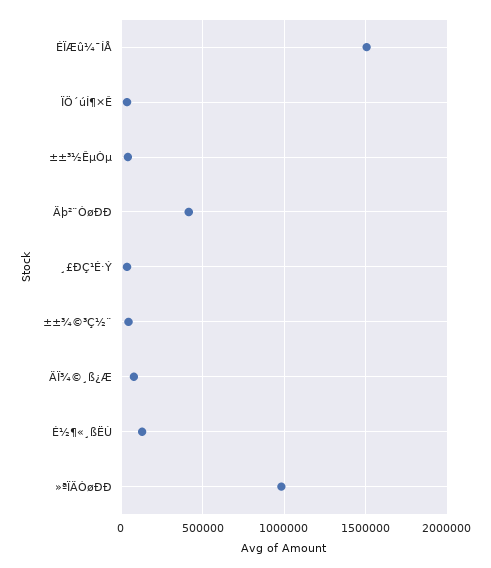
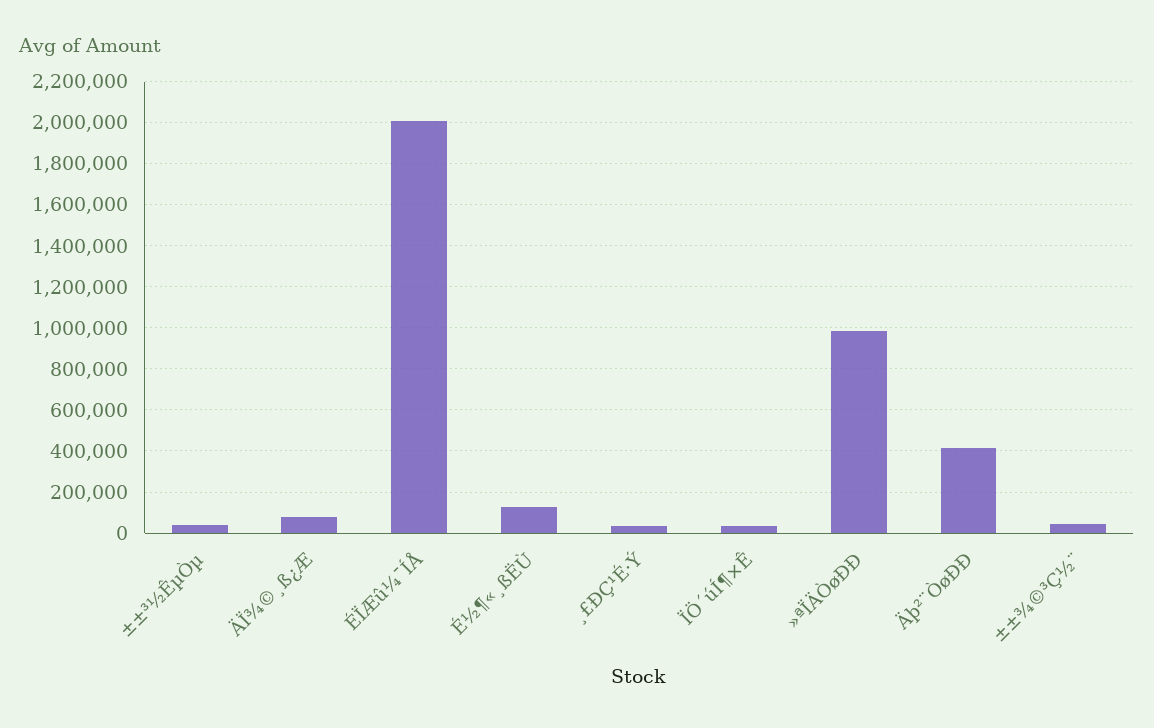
ÉÏÆû¼¯ÍÅ: 1500000 -> 2000000

